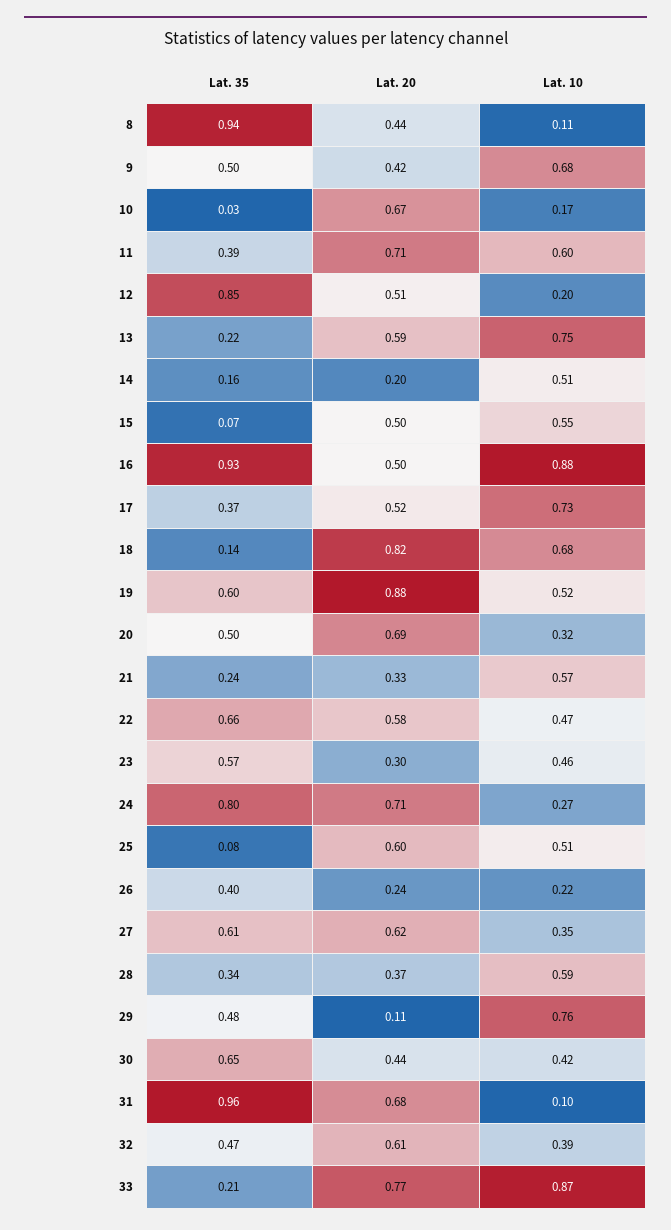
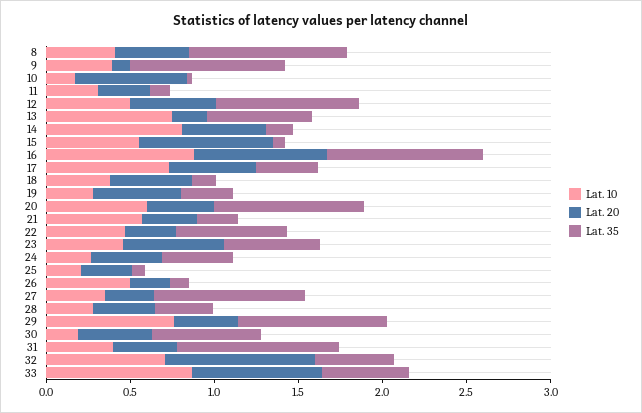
Lat. 10, 8: 0.11 -> 0.4
Lat. 35, 9: 0.5 -> 0.9
Lat. 20, 9: 0.42 -> 0.1
Lat. 10, 9: 0.68 -> 0.4
Lat. 35, 11: 0.39 -> 0.1
Lat. 20, 11: 0.71 -> 0.3
Lat. 10, 11: 0.6 -> 0.3
Lat. 10, 12: 0.2 -> 0.5
Lat. 35, 13: 0.22 -> 0.6
Lat. 20, 13: 0.59 -> 0.2
Lat. 20, 14: 0.2 -> 0.5
Lat. 10, 14: 0.51 -> 0.8
Lat. 20, 15: 0.5 -> 0.8
Lat. 20, 16: 0.5 -> 0.8
Lat. 20, 18: 0.82 -> 0.5
Lat. 10, 18: 0.68 -> 0.4
Lat. 35, 19: 0.6 -> 0.3
Lat. 20, 19: 0.88 -> 0.5
Lat. 10, 19: 0.52 -> 0.3
Lat. 35, 20: 0.5 -> 0.9
Lat. 20, 20: 0.69 -> 0.4
Lat. 10, 20: 0.32 -> 0.6
Lat. 20, 22: 0.58 -> 0.3
Lat. 20, 23: 0.3 -> 0.6
Lat. 35, 24: 0.8 -> 0.4
Lat. 20, 24: 0.71 -> 0.4
Lat. 20, 25: 0.6 -> 0.3
Lat. 10, 25: 0.51 -> 0.2
Lat. 35, 26: 0.4 -> 0.1
Lat. 10, 26: 0.22 -> 0.5
Lat. 35, 27: 0.61 -> 0.9
Lat. 20, 27: 0.62 -> 0.3
Lat. 10, 28: 0.59 -> 0.3
Lat. 35, 29: 0.48 -> 0.9
Lat. 20, 29: 0.11 -> 0.4
Lat. 10, 30: 0.42 -> 0.2
Lat. 20, 31: 0.68 -> 0.4
Lat. 10, 31: 0.1 -> 0.4
Lat. 20, 32: 0.61 -> 0.9
Lat. 10, 32: 0.39 -> 0.7
Lat. 35, 33: 0.21 -> 0.5

